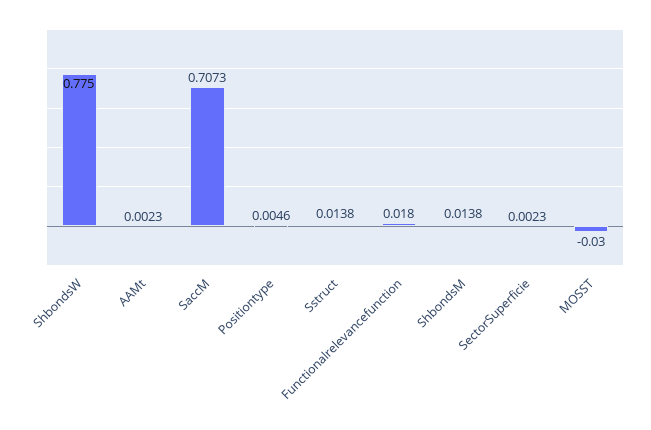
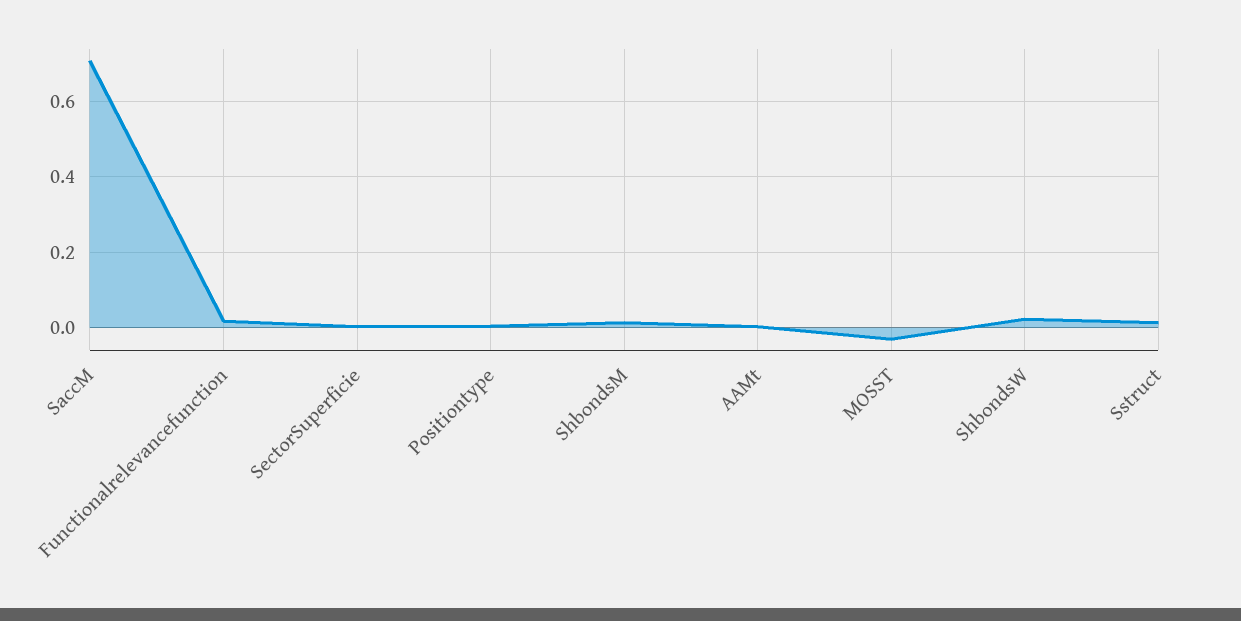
ShbondsW: 0.775 -> 0.02

